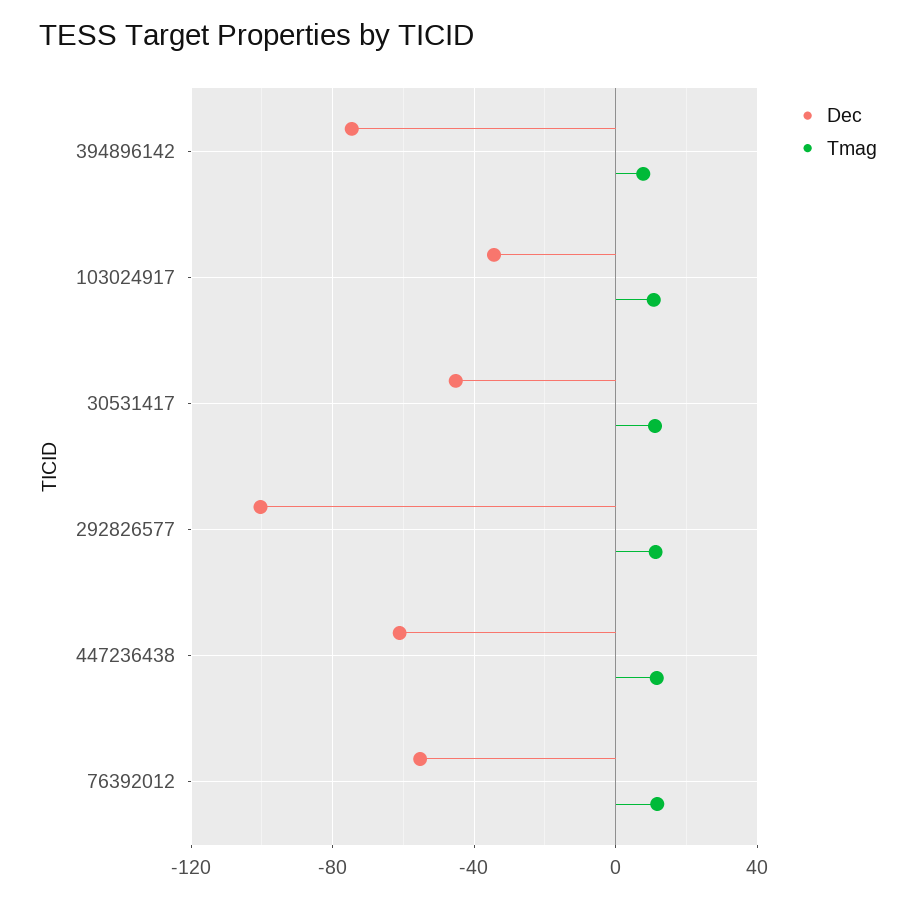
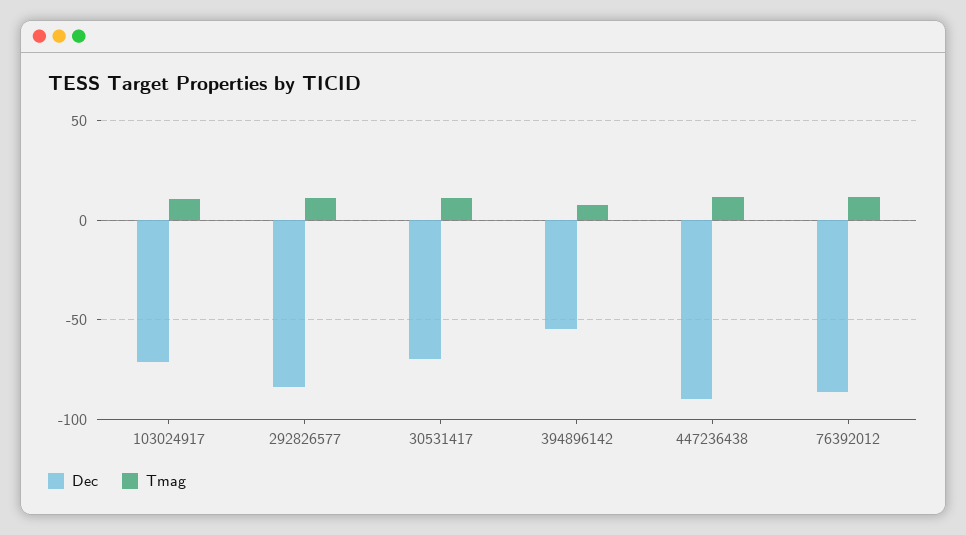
Dec, 394896142: -75 -> -55
Dec, 103024917: -35 -> -70
Dec, 30531417: -45 -> -70
Dec, 292826577: -100 -> -85
Dec, 447236438: -60 -> -90
Dec, 76392012: -55 -> -85

